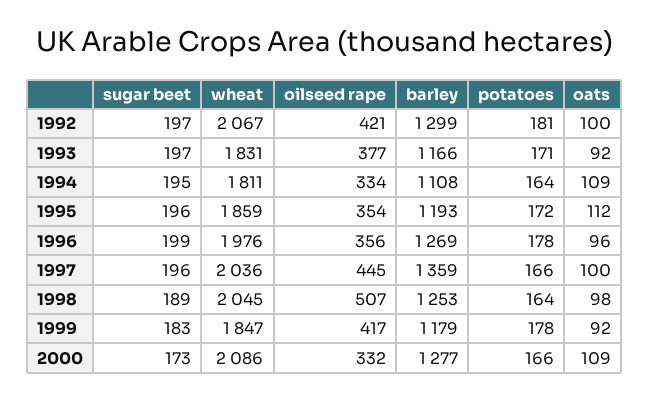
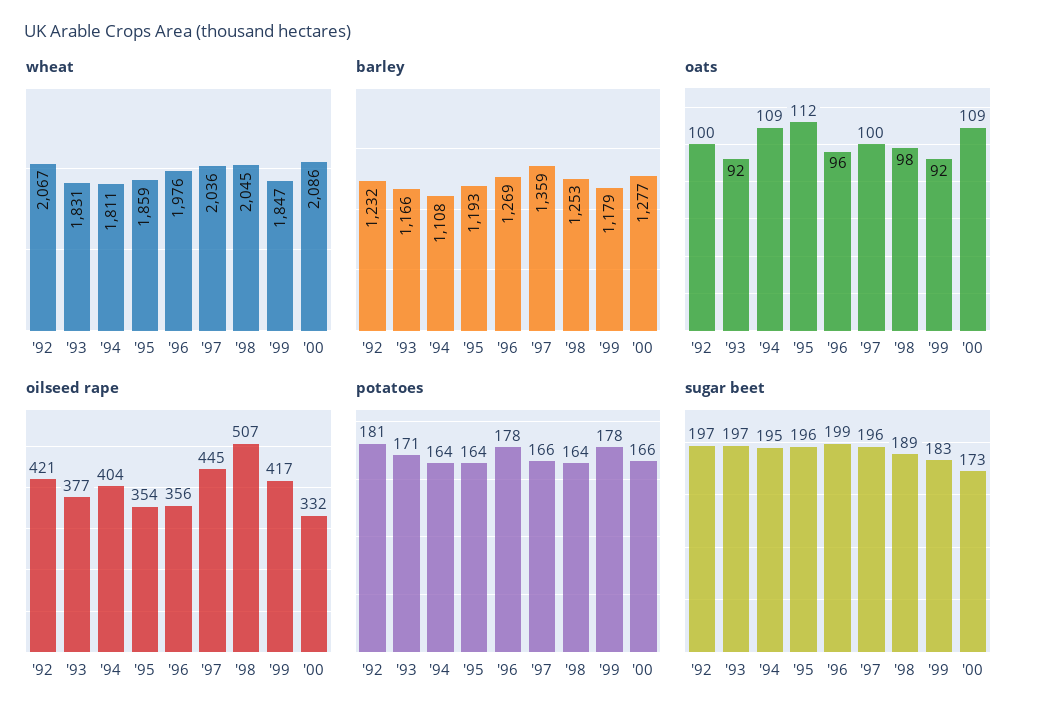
barley, 1992: 1299 -> 1232
oilseed rape, 1994: 334 -> 404
potatoes, 1995: 172 -> 164

